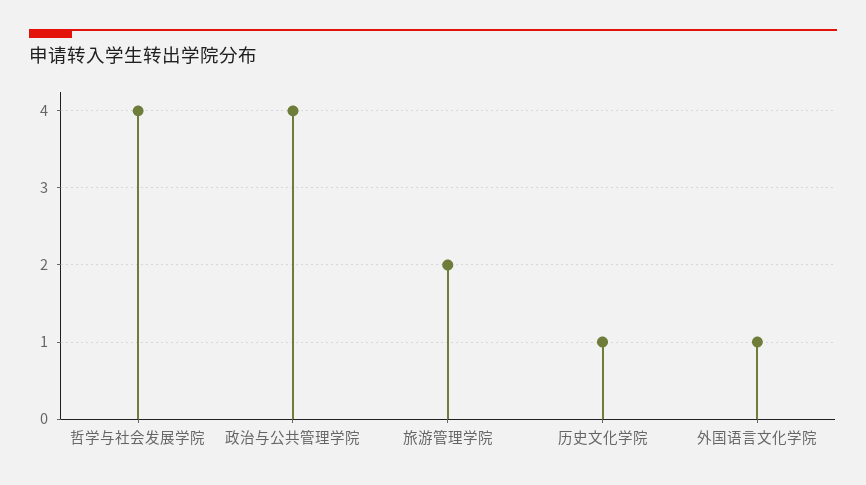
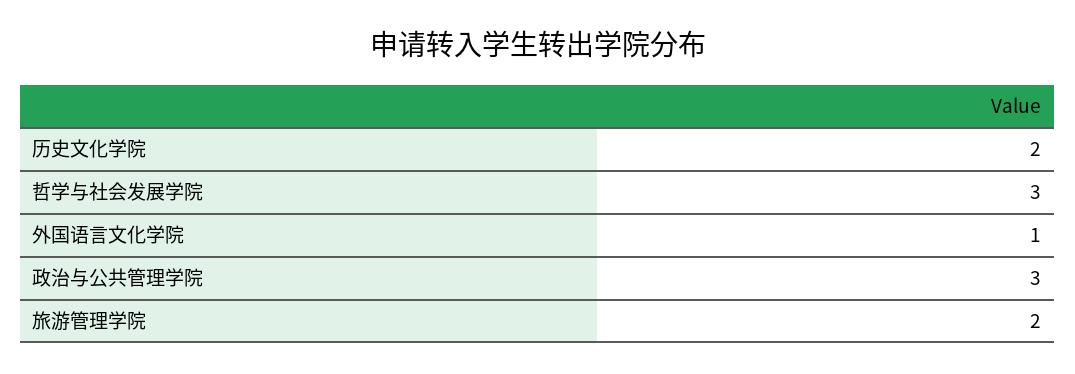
哲学与社会发展学院: 4 -> 3
政治与公共管理学院: 4 -> 3
历史文化学院: 1 -> 2

